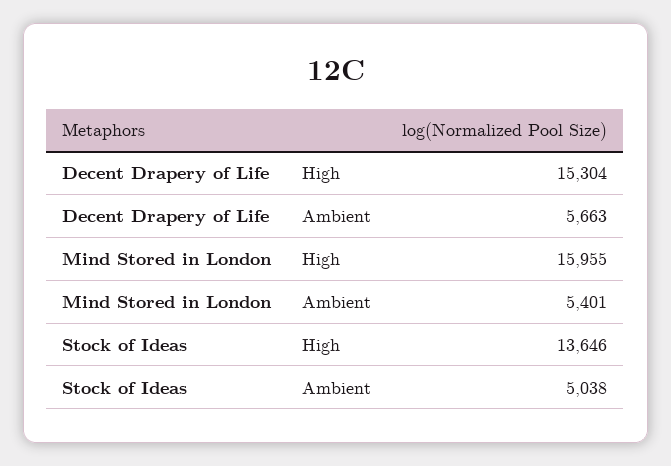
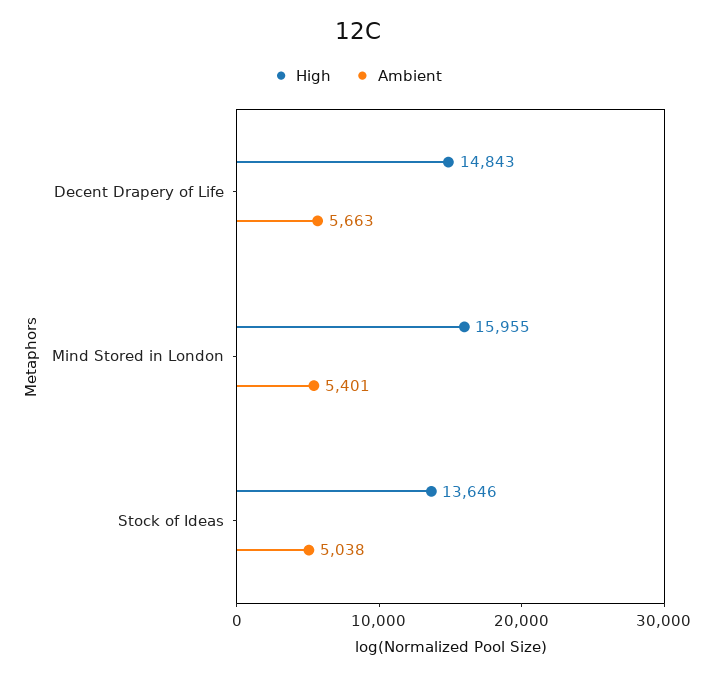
High, Decent Drapery of Life: 15304 -> 14843

